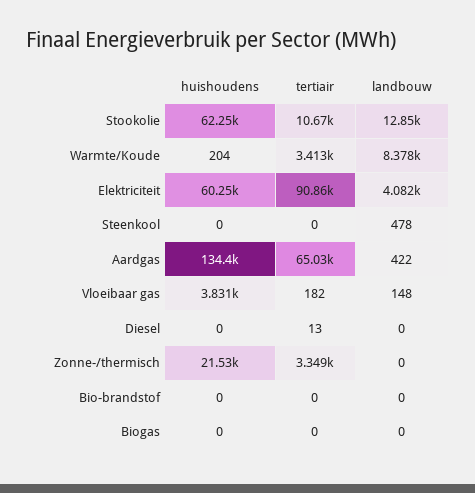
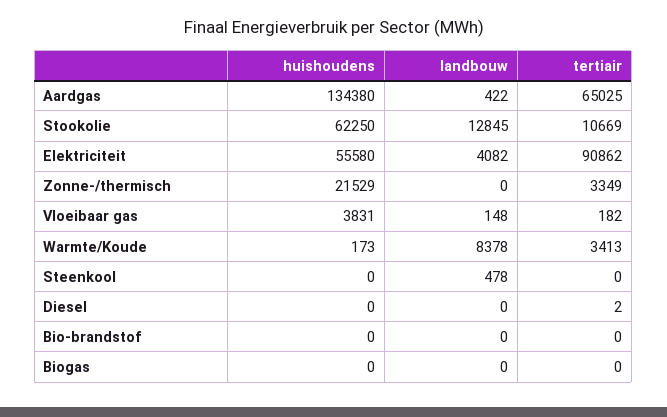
huishoudens, Warmte/Koude: 204 -> 173
huishoudens, Elektriciteit: 60250 -> 55580
tertiair, Diesel: 13 -> 2

